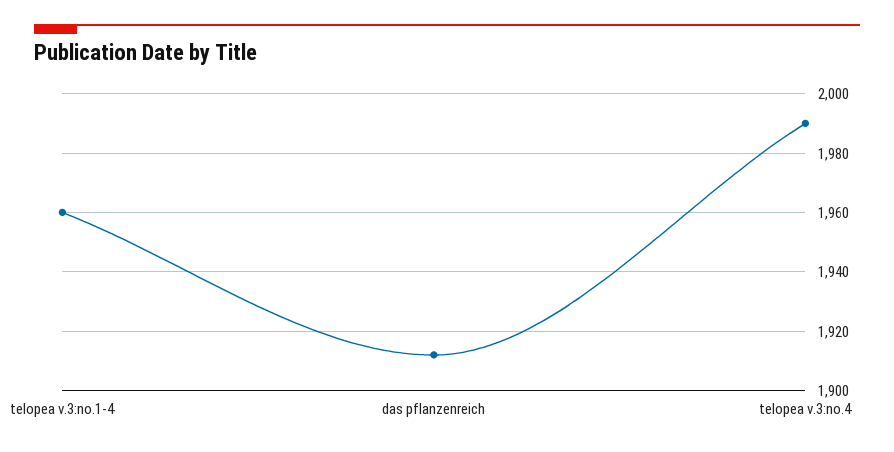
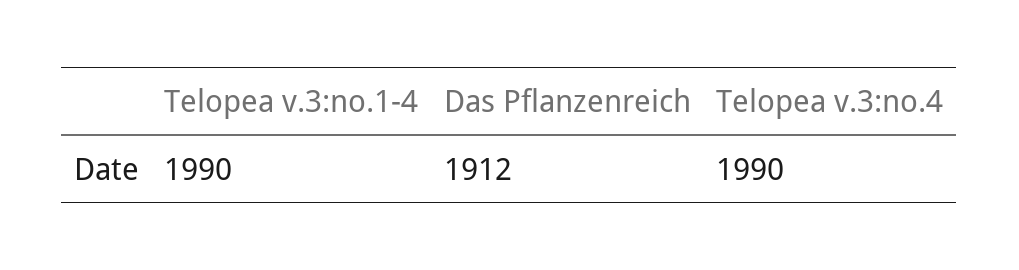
telopea v.3:no.1-4: 1960 -> 1990

